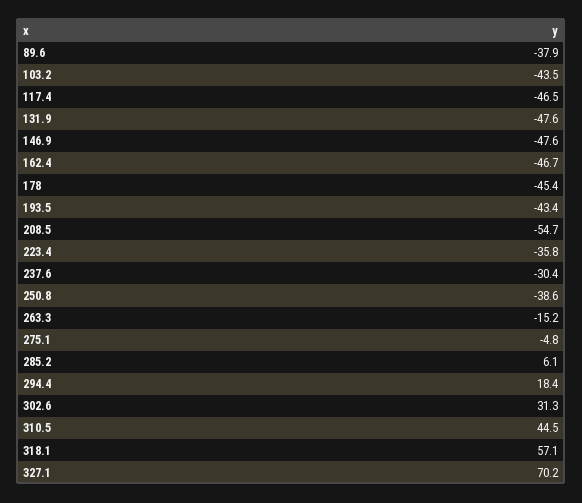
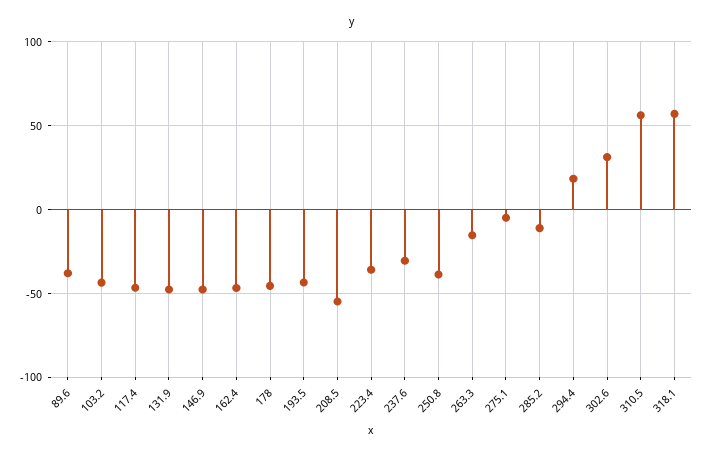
285.2: 6.1 -> -10
310.5: 44.5 -> 55
327.1: 70.2 -> none

